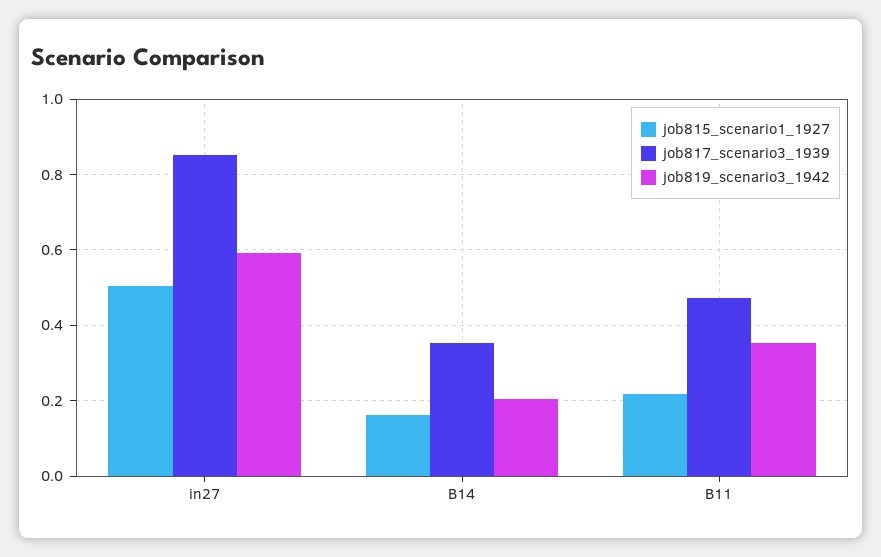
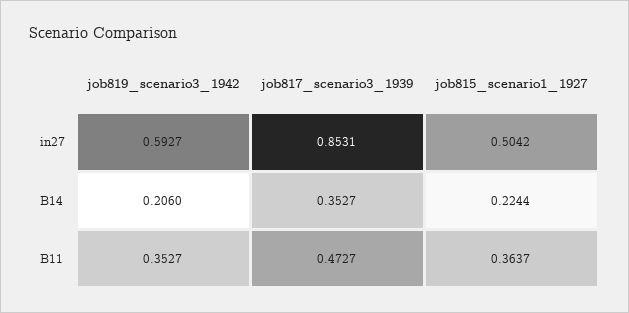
job815_scenario1_1927, B14: 0.16 -> 0.2244
job815_scenario1_1927, B11: 0.22 -> 0.3637

